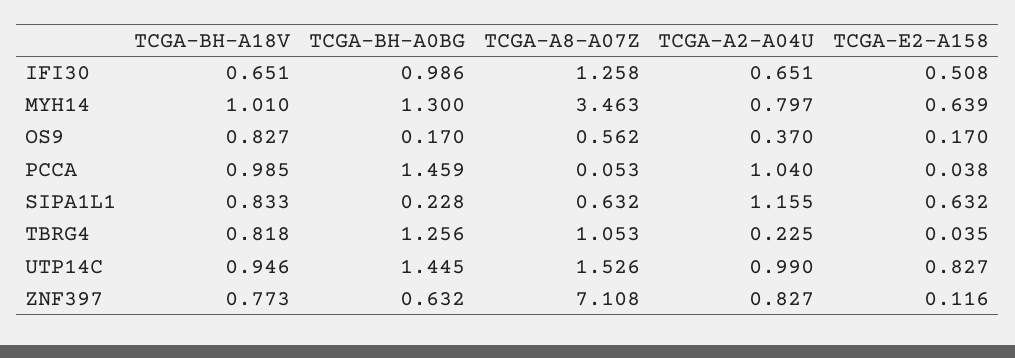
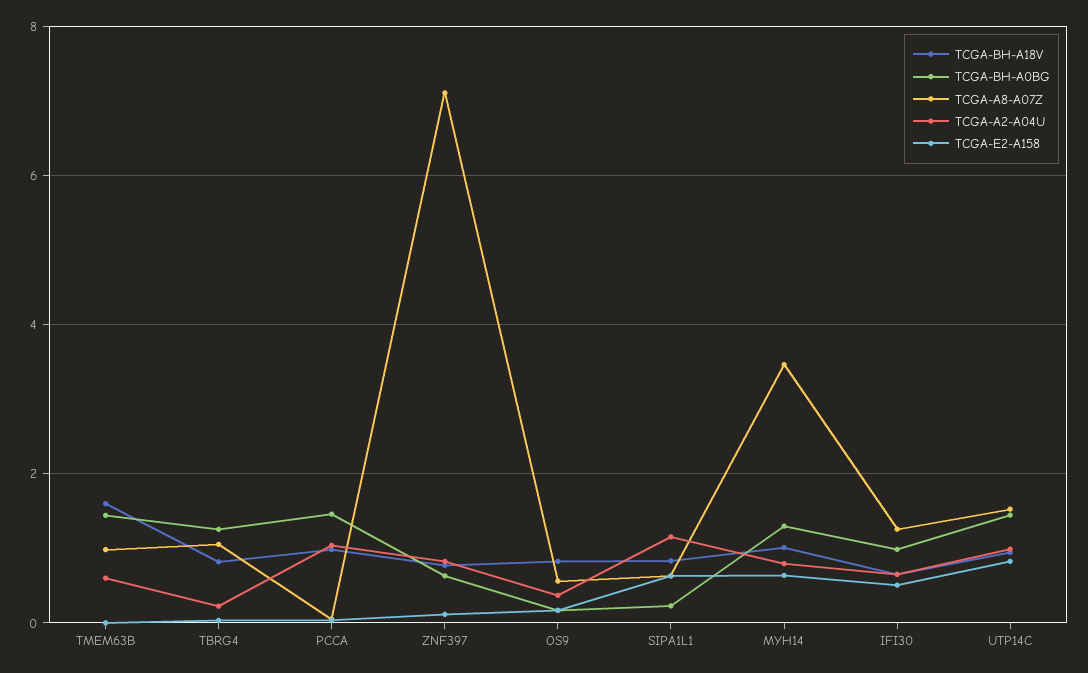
TCGA-BH-A18V, TMEM63B: none -> 1.6
TCGA-BH-A0BG, TMEM63B: none -> 1.4
TCGA-A8-A07Z, TMEM63B: none -> 1
TCGA-A2-A04U, TMEM63B: none -> 0.6
TCGA-E2-A158, TMEM63B: none -> 0

